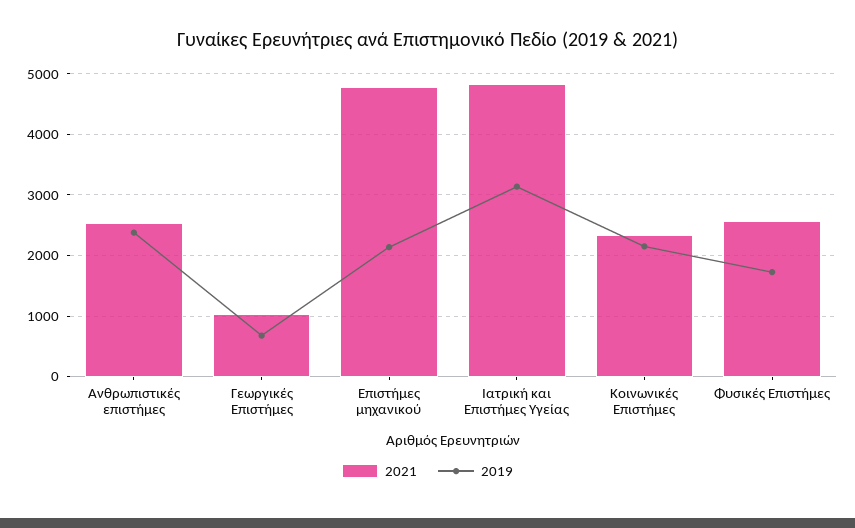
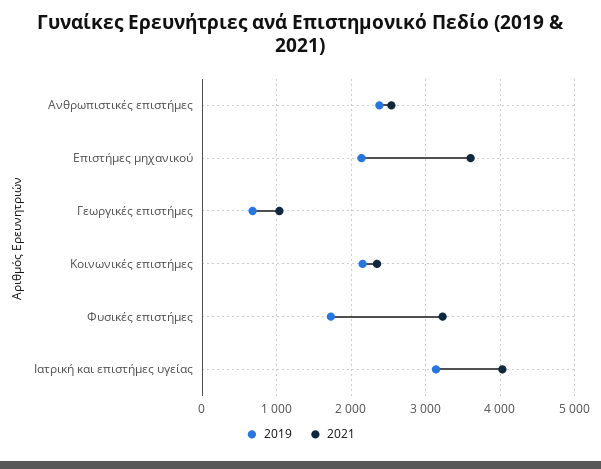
2021, Επιστήμες μηχανικού: 4800 -> 3600
2021, Ιατρική και Επιστήμες Υγείας: 4800 -> 4000
2021, Φυσικές Επιστήμες: 2600 -> 3200

